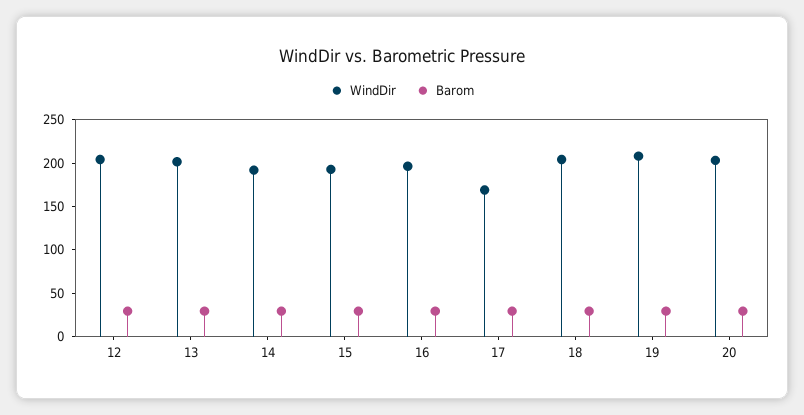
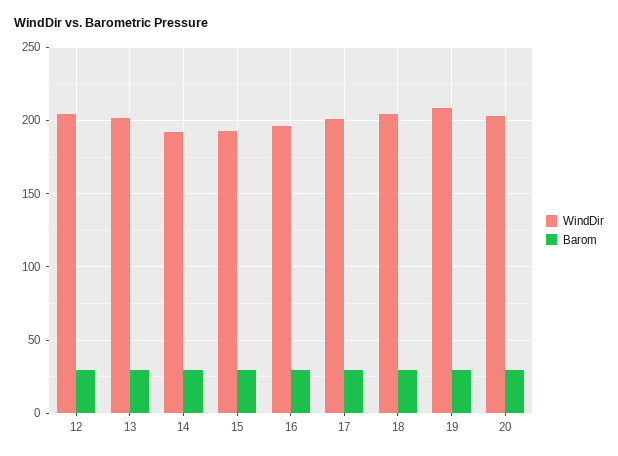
WindDir, 17: 170 -> 200

